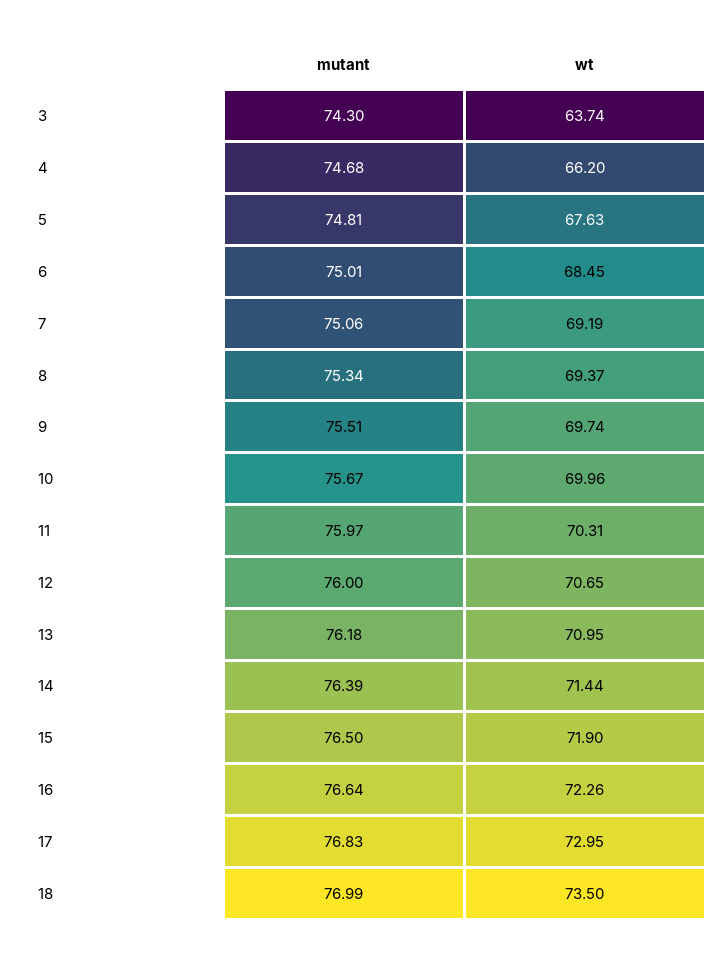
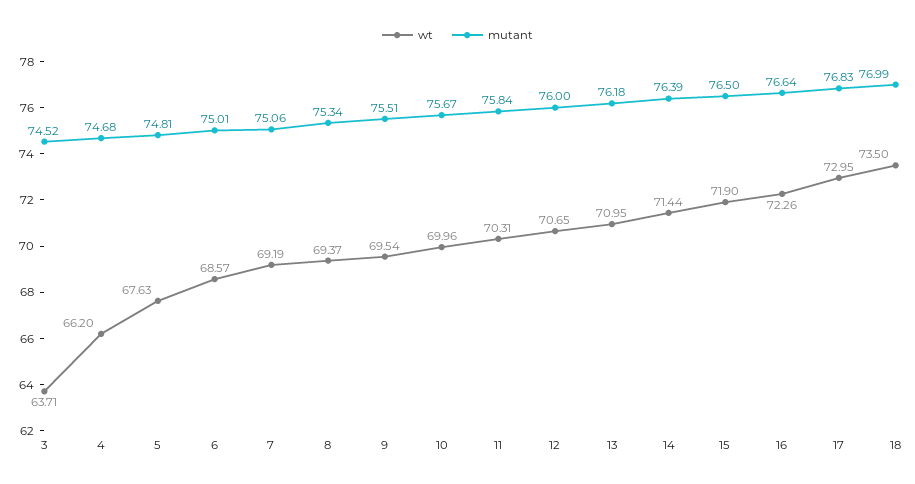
mutant, 3: 74.3 -> 74.52
wt, 3: 63.74 -> 63.71
wt, 6: 68.45 -> 68.57
wt, 9: 69.74 -> 69.54
mutant, 11: 75.97 -> 75.84

